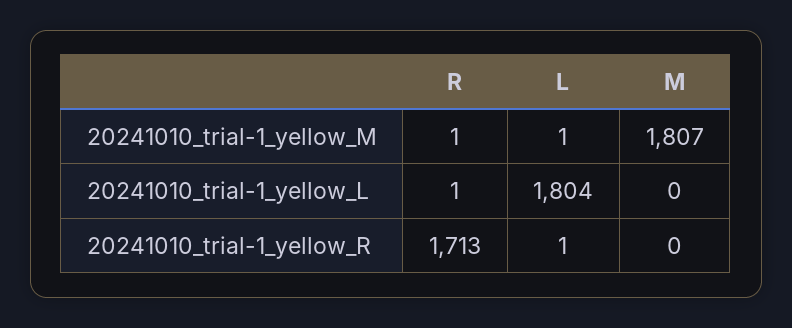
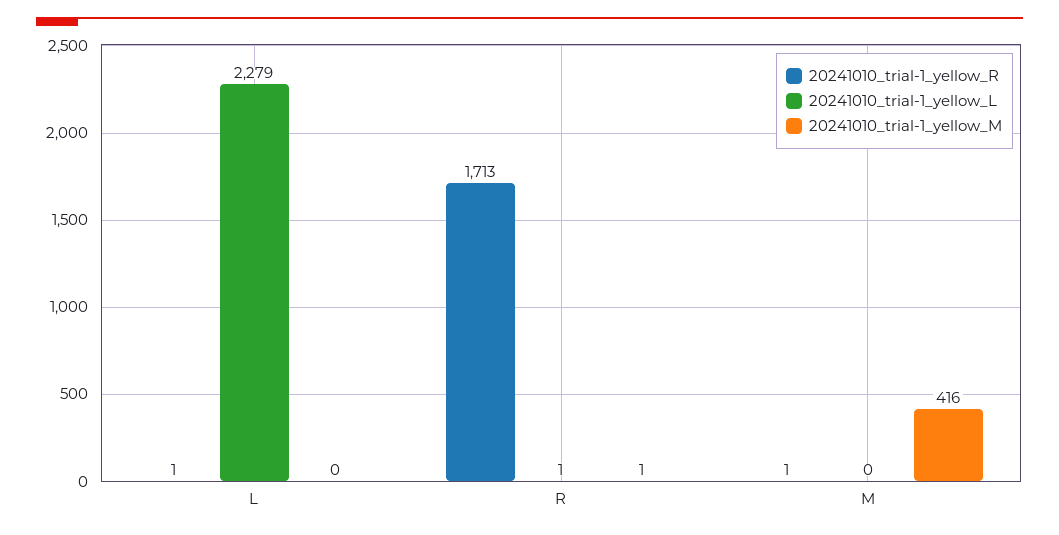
20241010_trial-1_yellow_M, L: 1 -> 0
20241010_trial-1_yellow_M, M: 1807 -> 416
20241010_trial-1_yellow_L, L: 1804 -> 2279
20241010_trial-1_yellow_R, M: 0 -> 1

